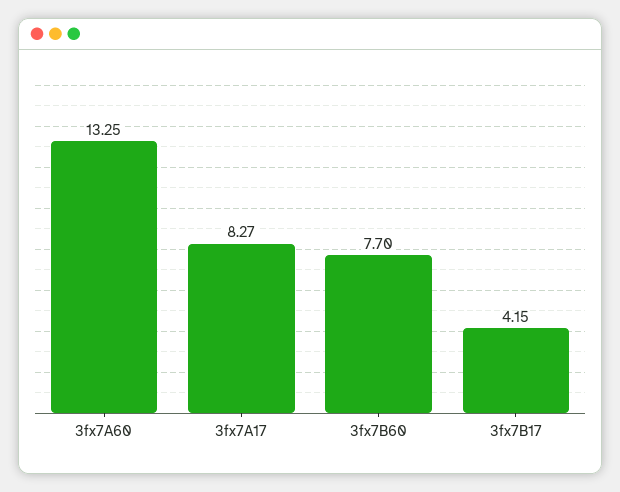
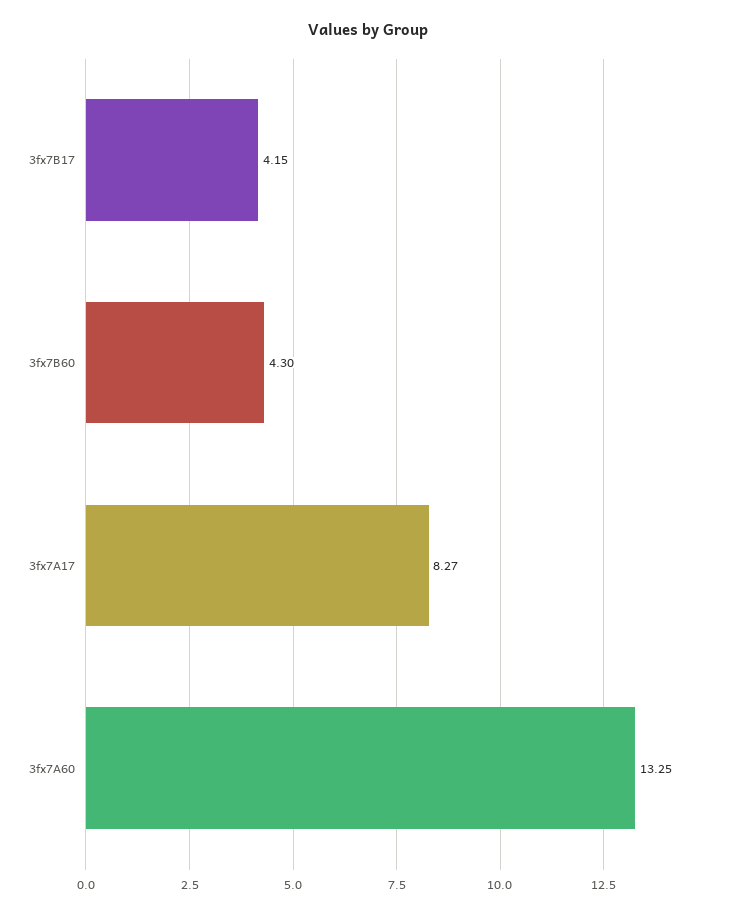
3fx7B60: 7.7 -> 4.3

